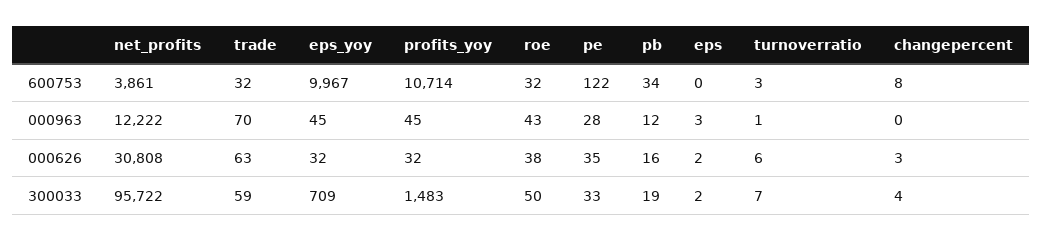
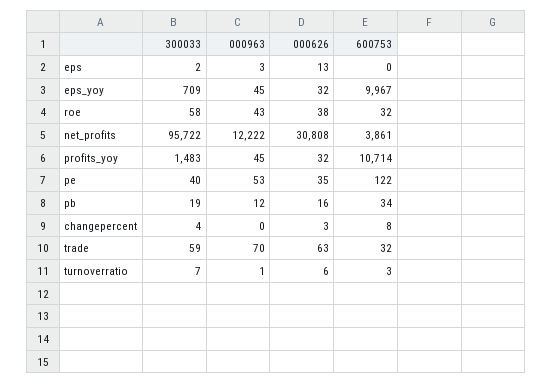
pe, 000963: 28 -> 53
eps, 000626: 2 -> 13
roe, 300033: 50 -> 58
pe, 300033: 33 -> 40

